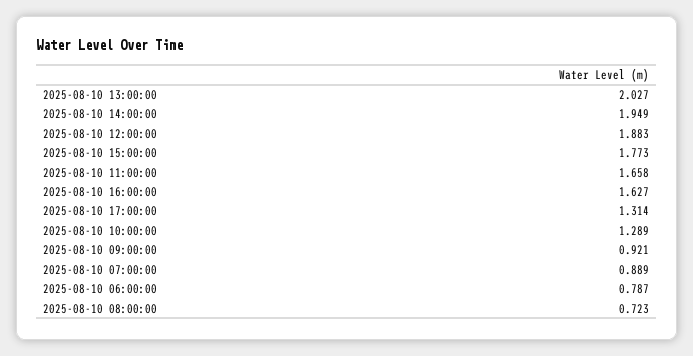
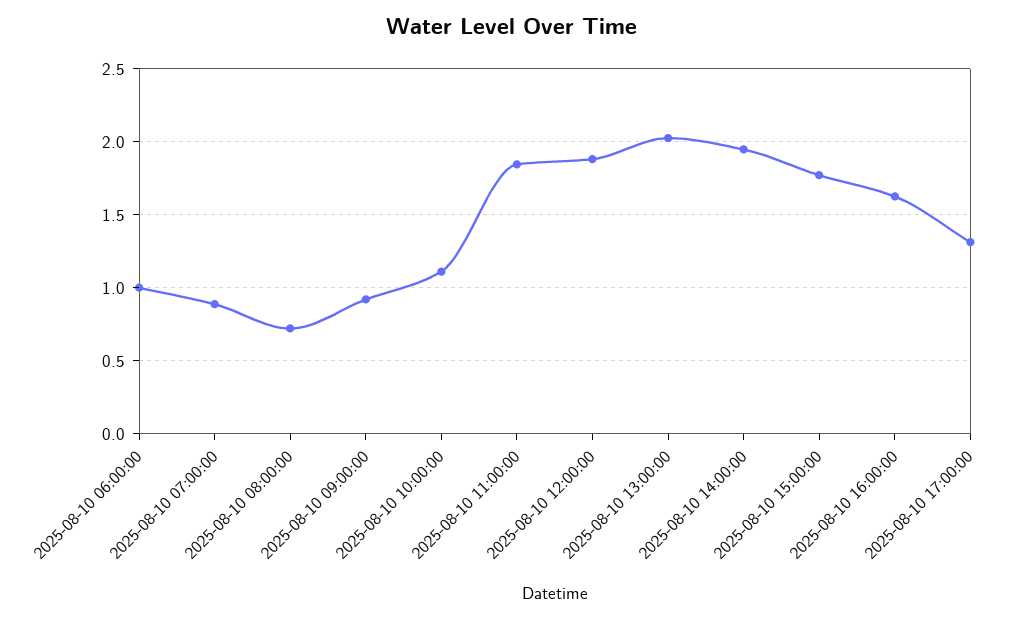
2025-08-10 11:00:00: 1.658 -> 1.85
2025-08-10 10:00:00: 1.289 -> 1.1
2025-08-10 06:00:00: 0.787 -> 1

